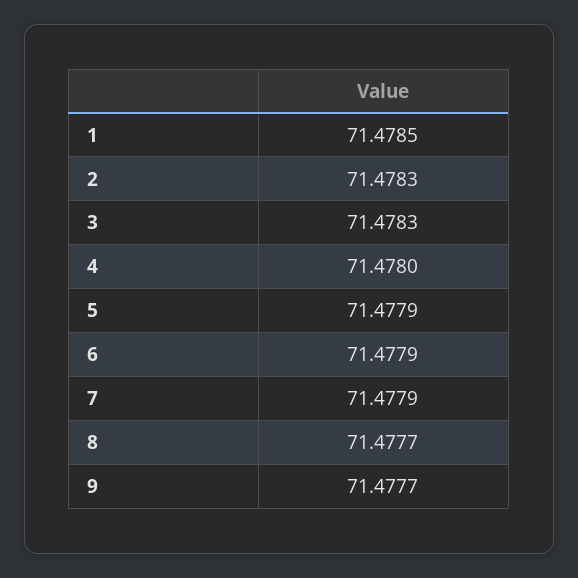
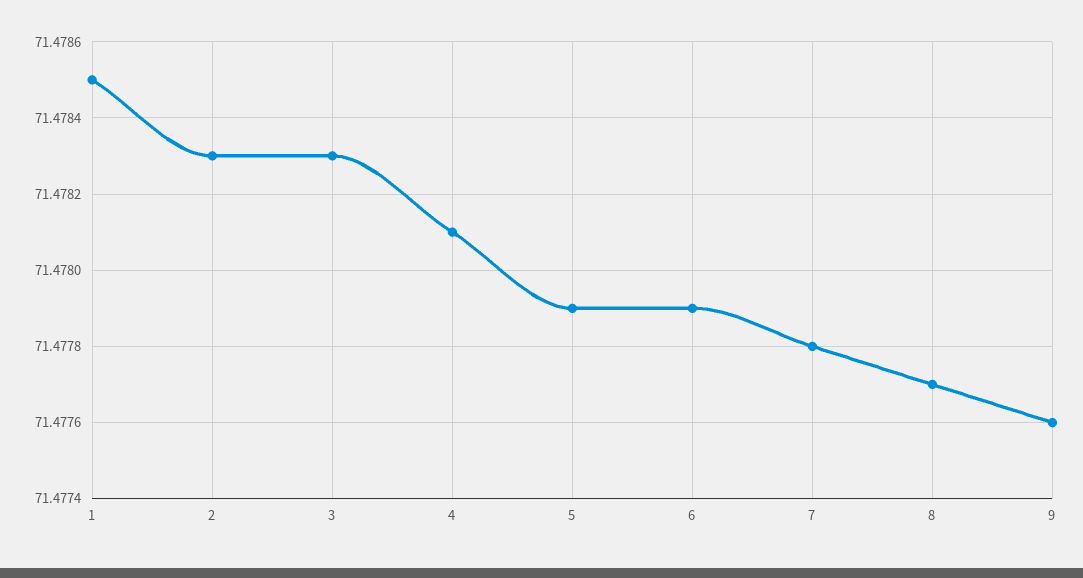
4: 71.478 -> 71.4781
7: 71.4779 -> 71.4778
9: 71.4777 -> 71.4776

